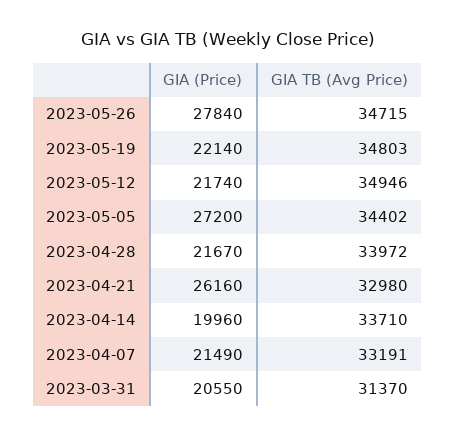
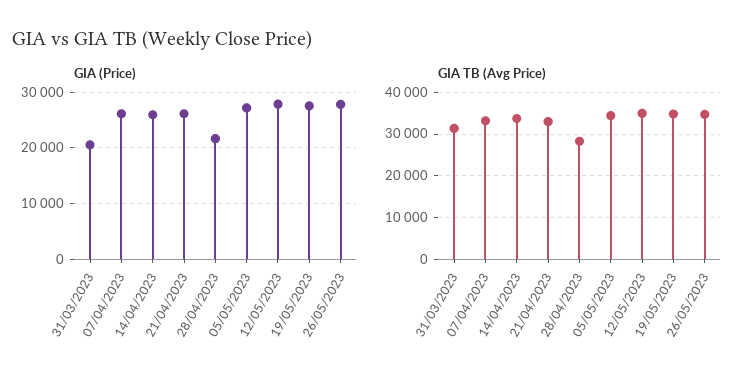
GIA (Price), 2023-05-19: 22140 -> 28000
GIA (Price), 2023-05-12: 21740 -> 28000
GIA TB (Avg Price), 2023-04-28: 33972 -> 28000
GIA (Price), 2023-04-14: 19960 -> 26000
GIA (Price), 2023-04-07: 21490 -> 26000

